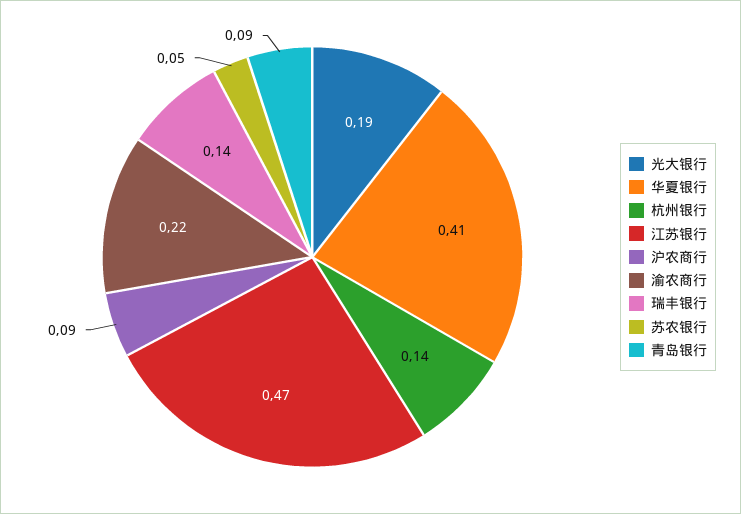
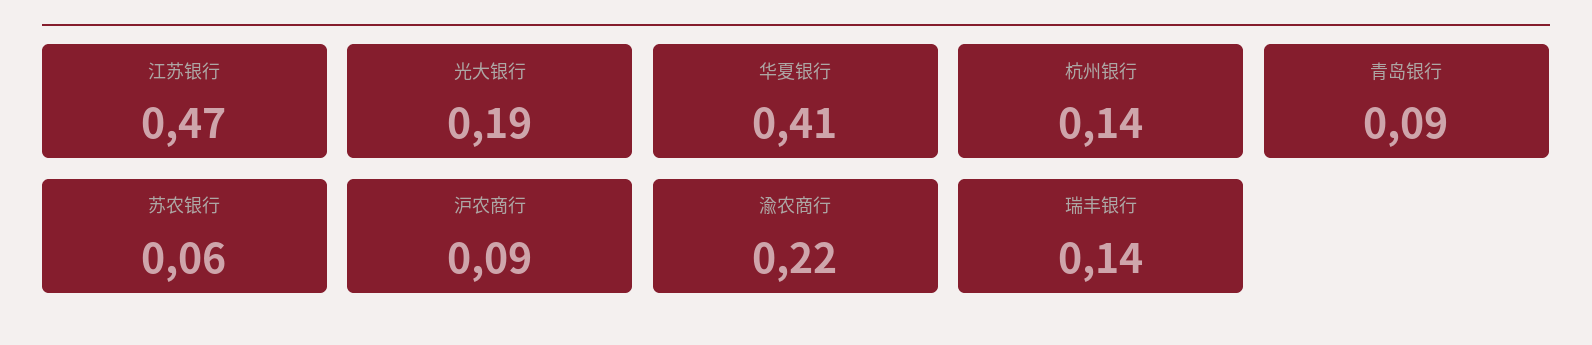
苏农银行: 0.05 -> 0.06

